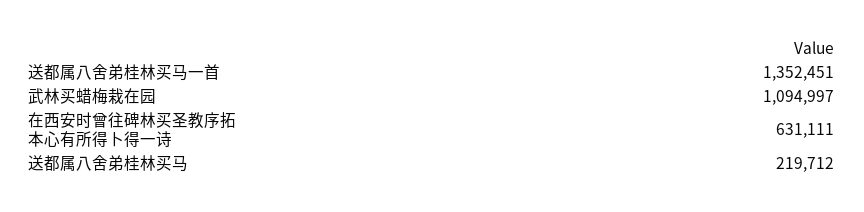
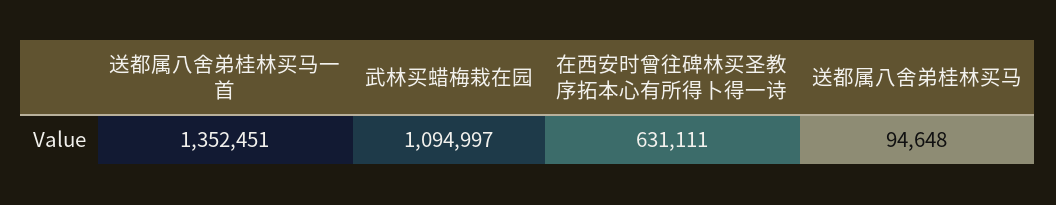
送都属八舍弟桂林买马: 219712 -> 94648

